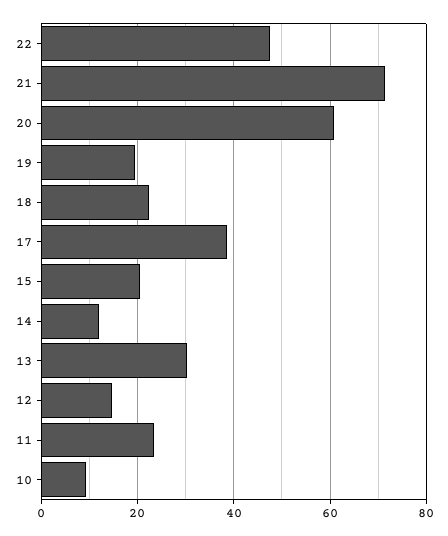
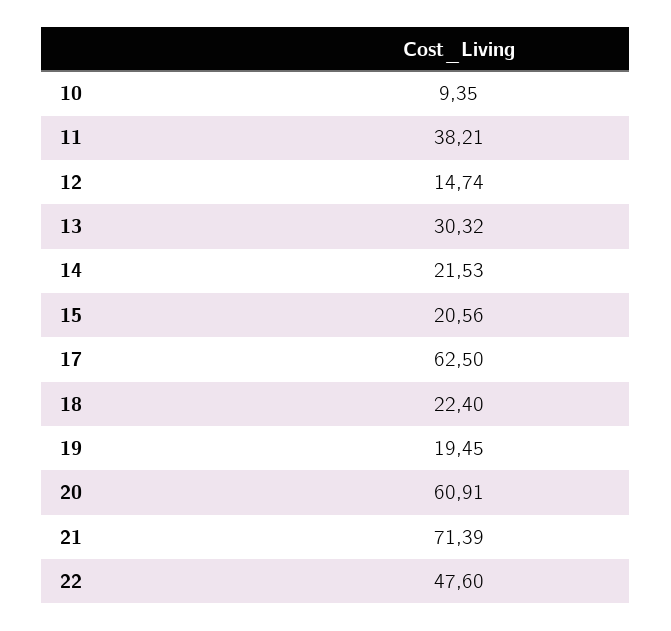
17: 38 -> 62.5
14: 12 -> 21.53
11: 24 -> 38.21

